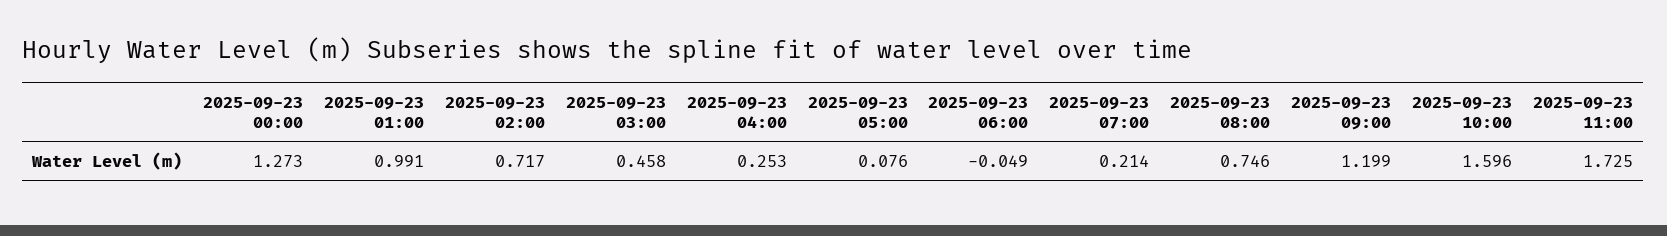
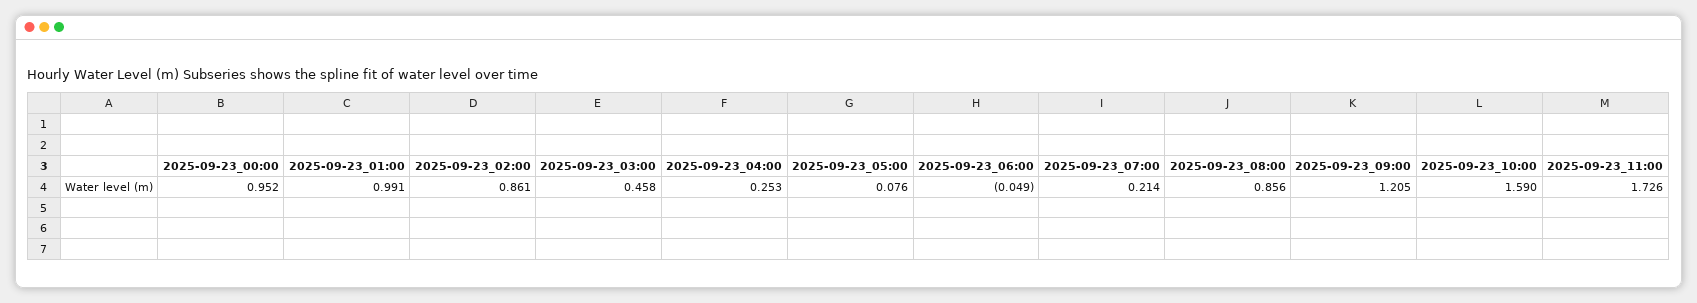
2025-09-23 00:00: 1.273 -> 0.952
2025-09-23 02:00: 0.717 -> 0.861
2025-09-23 08:00: 0.746 -> 0.856
2025-09-23 09:00: 1.199 -> 1.205
2025-09-23 10:00: 1.596 -> 1.59
2025-09-23 11:00: 1.725 -> 1.726

